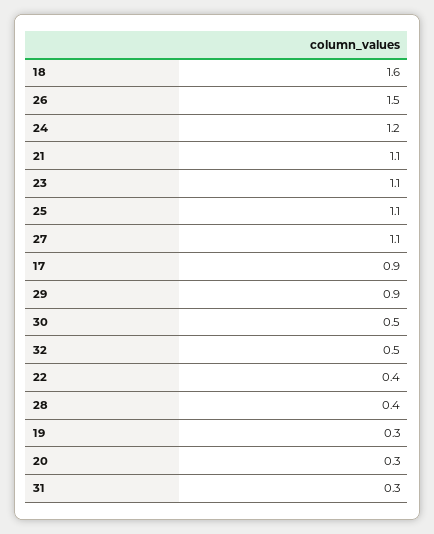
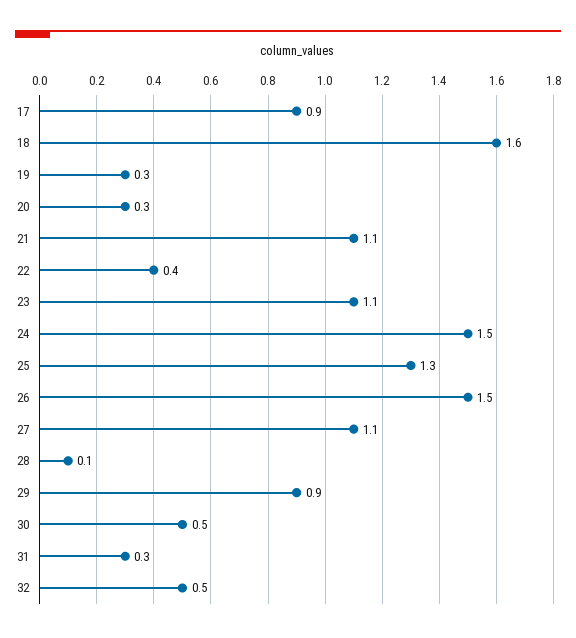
24: 1.2 -> 1.5
25: 1.1 -> 1.3
28: 0.4 -> 0.1

